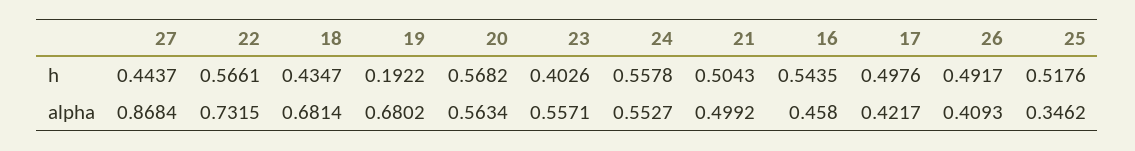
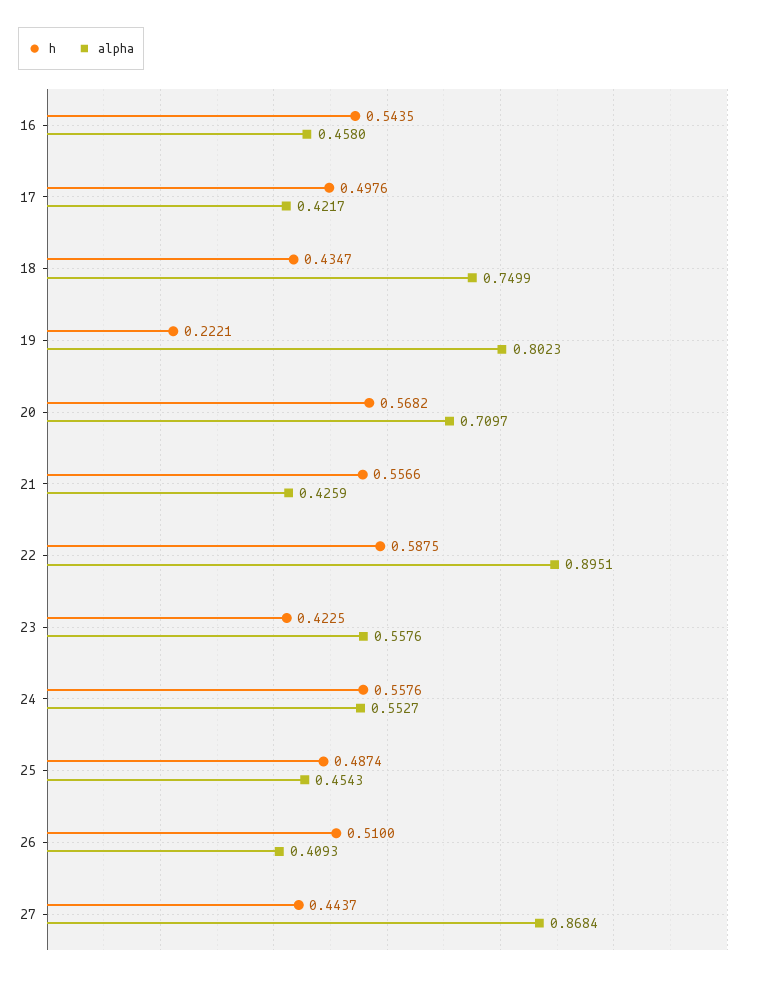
h, 22: 0.5661 -> 0.5875
h, 19: 0.1922 -> 0.2221
h, 23: 0.4026 -> 0.4225
h, 24: 0.5578 -> 0.5576
h, 21: 0.5043 -> 0.5566
h, 26: 0.4917 -> 0.51
h, 25: 0.5176 -> 0.4874
alpha, 22: 0.7315 -> 0.8951
alpha, 18: 0.6814 -> 0.7499
alpha, 19: 0.6802 -> 0.8023
alpha, 20: 0.5634 -> 0.7097
alpha, 23: 0.5571 -> 0.5576
alpha, 21: 0.4992 -> 0.4259
alpha, 25: 0.3462 -> 0.4543

